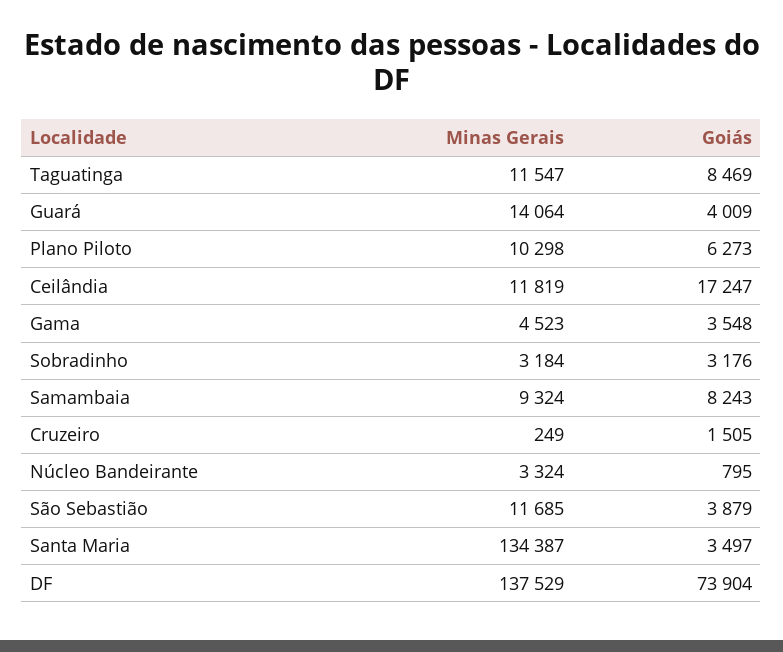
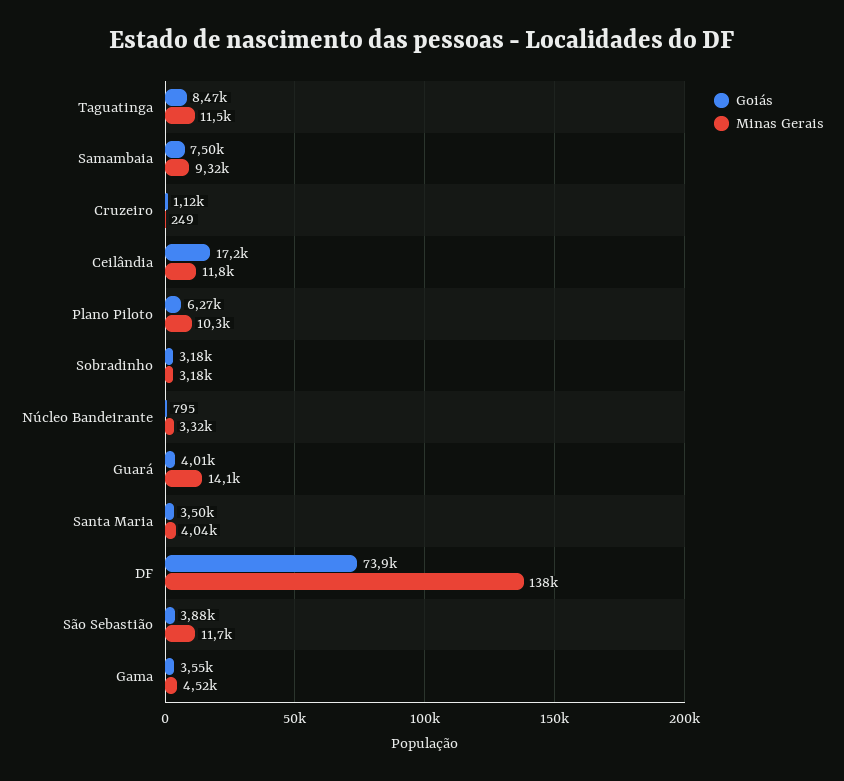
Goiás, Samambaia: 8243 -> 7500
Goiás, Cruzeiro: 1505 -> 1120
Minas Gerais, Santa Maria: 134387 -> 4040

